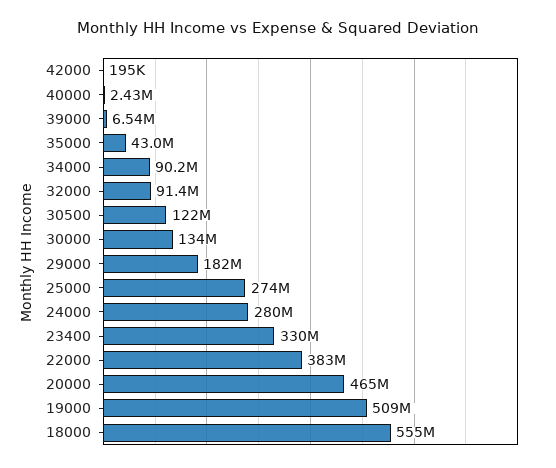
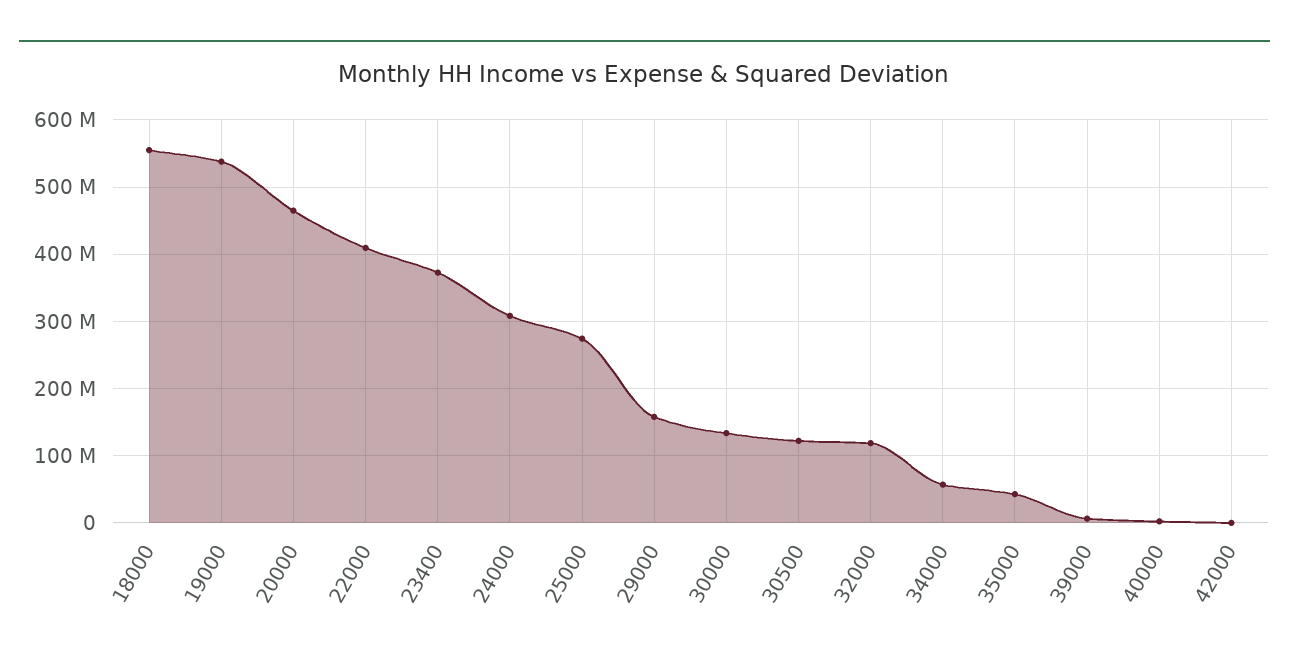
34000: 90200000 -> 60000000
32000: 91400000 -> 120000000
29000: 182000000 -> 160000000
24000: 280000000 -> 310000000
23400: 330000000 -> 370000000
22000: 383000000 -> 410000000
19000: 509000000 -> 540000000

